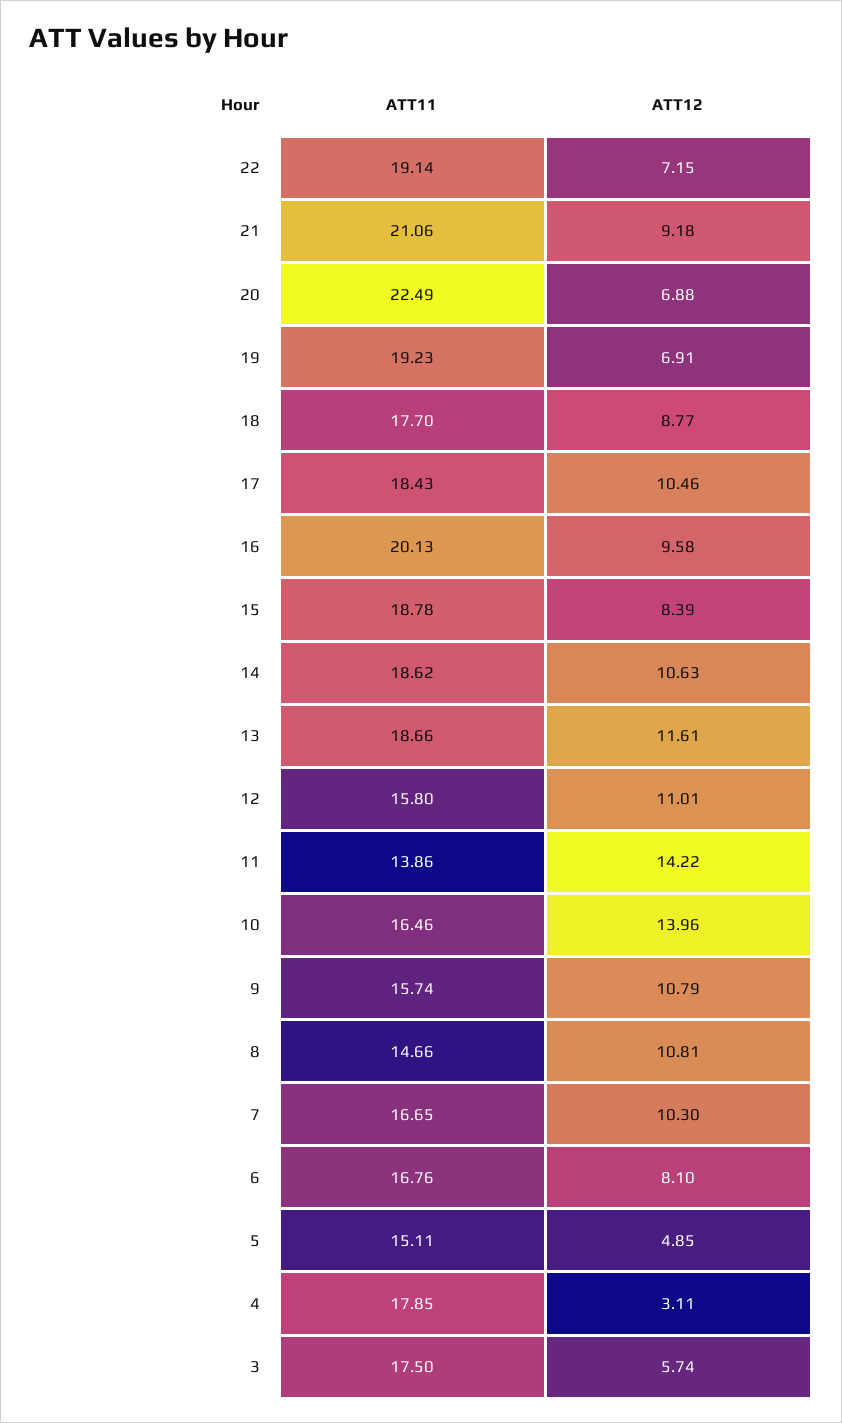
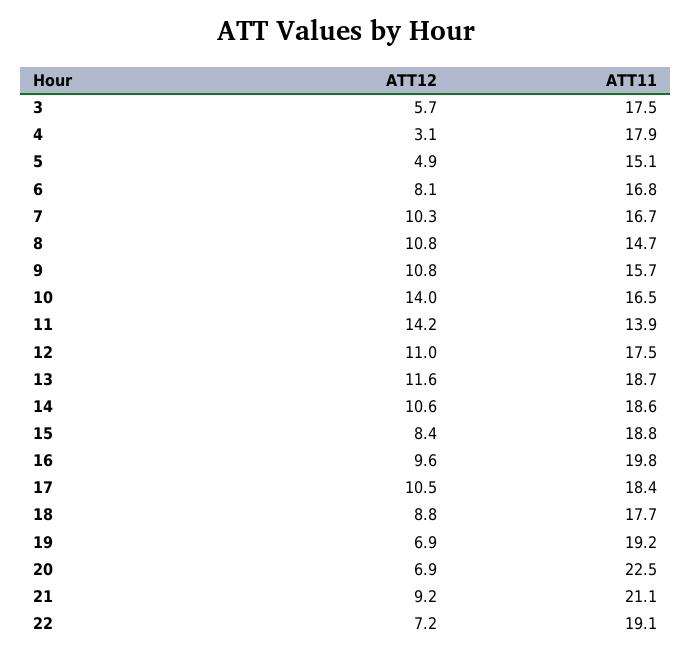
ATT11, 16: 20.13 -> 19.8
ATT11, 12: 15.8 -> 17.5

